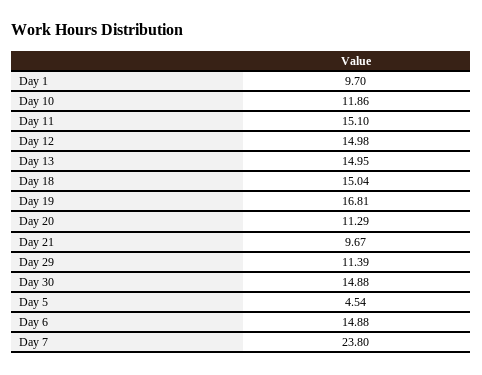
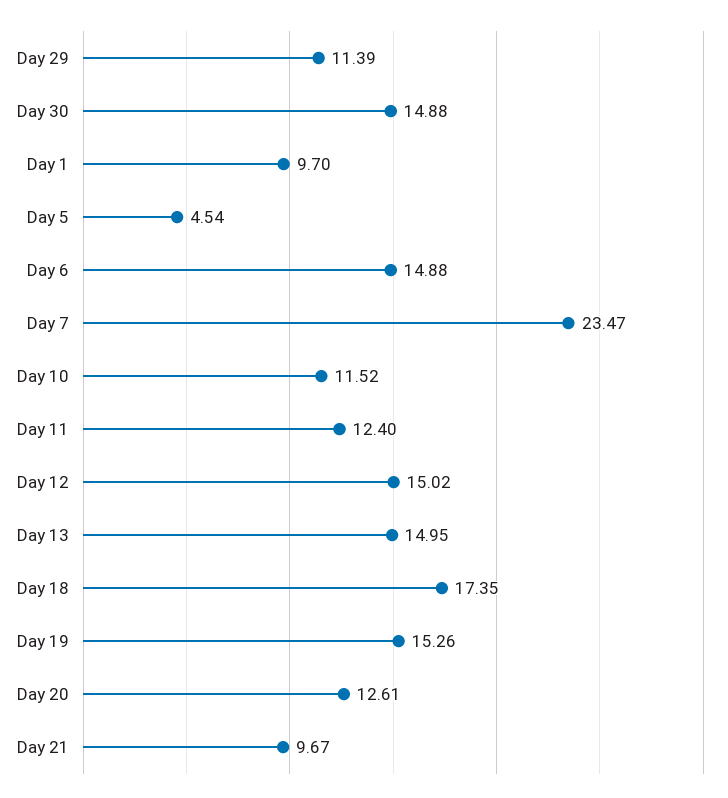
Day 10: 11.86 -> 11.52
Day 11: 15.1 -> 12.4
Day 12: 14.98 -> 15.02
Day 18: 15.04 -> 17.35
Day 19: 16.81 -> 15.26
Day 20: 11.29 -> 12.61
Day 7: 23.8 -> 23.47

